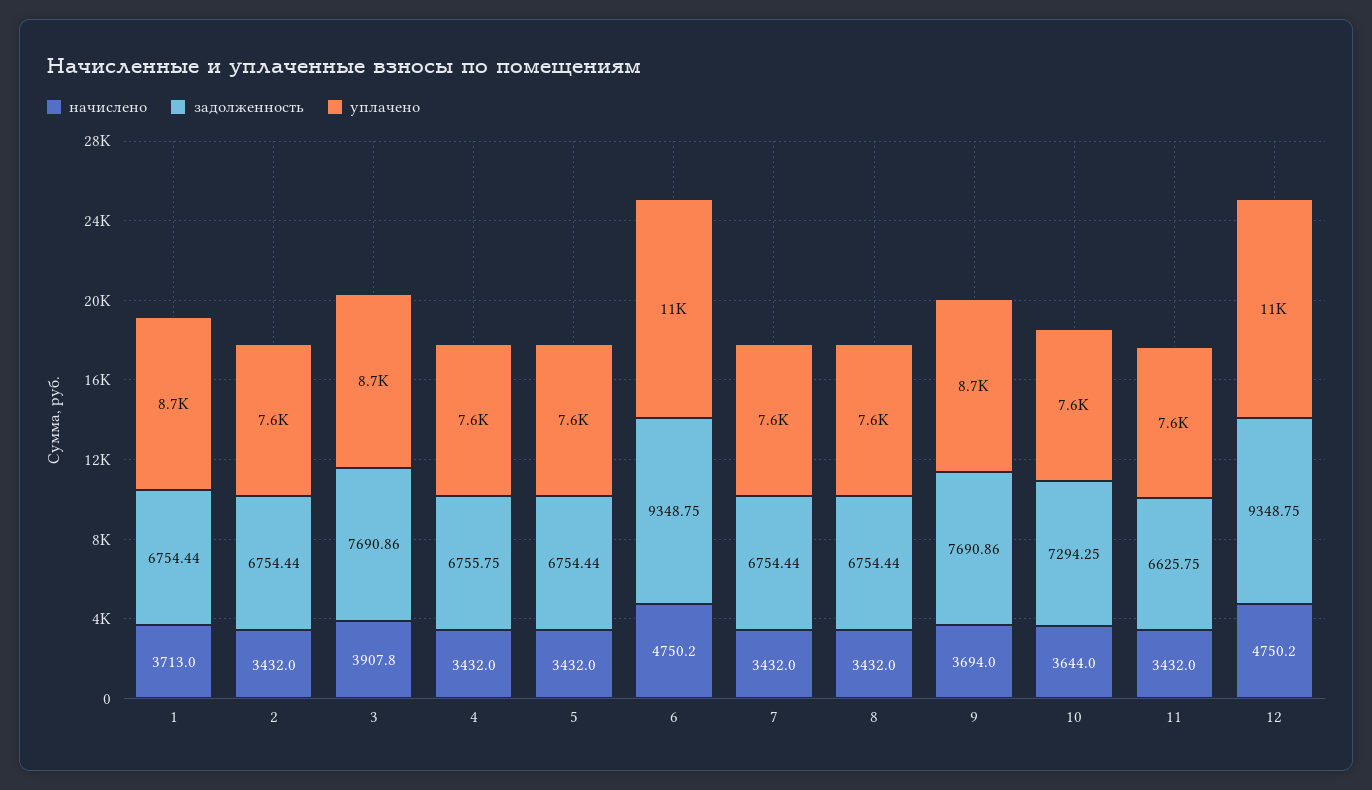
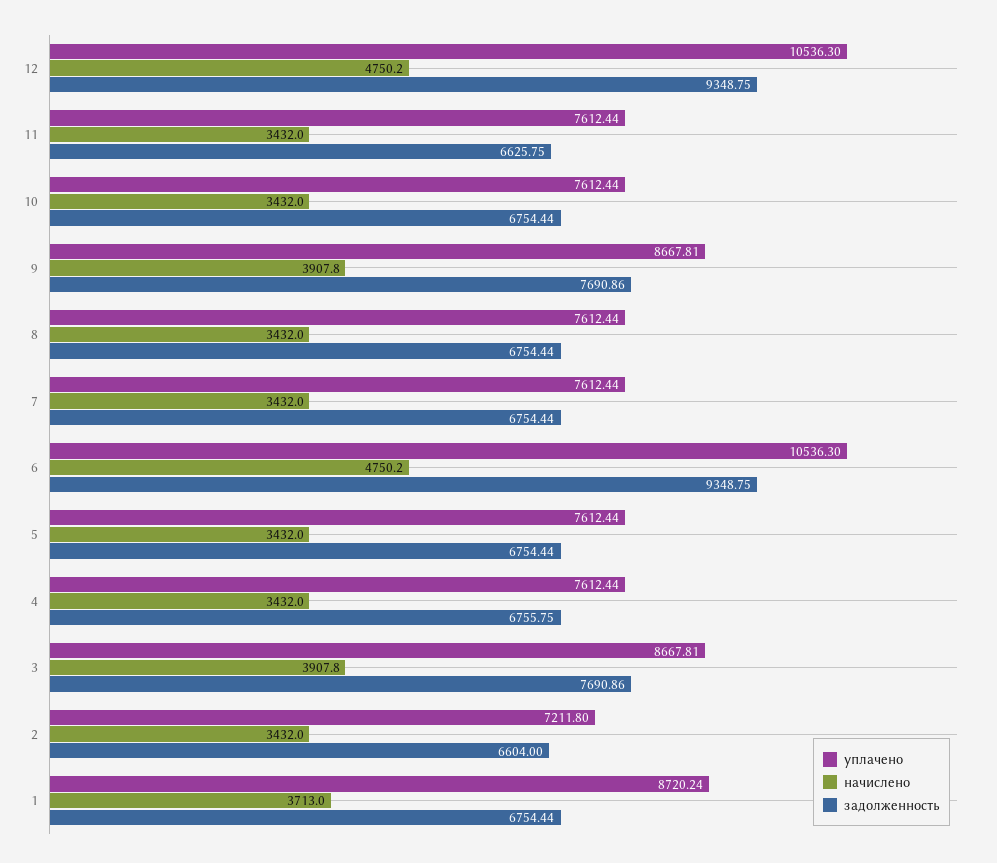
задолженность, 2: 6754.44 -> 6604
уплачено, 2: 7600 -> 7211.8
начислено, 9: 3694 -> 3907.8
начислено, 10: 3644 -> 3432
задолженность, 10: 7294.25 -> 6754.44

